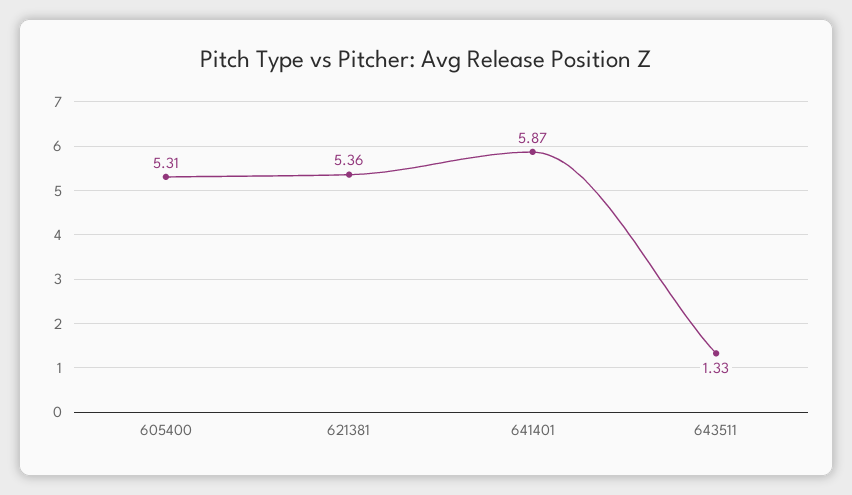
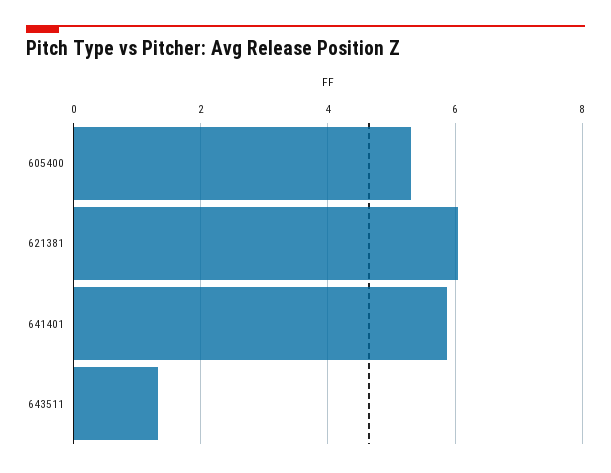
621381: 5.36 -> 6

